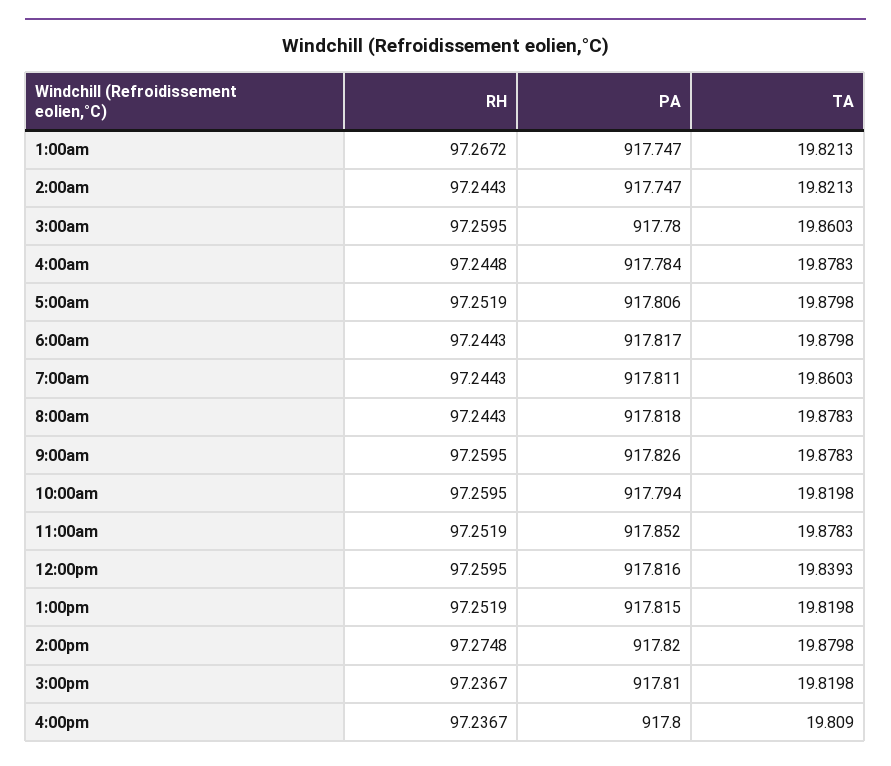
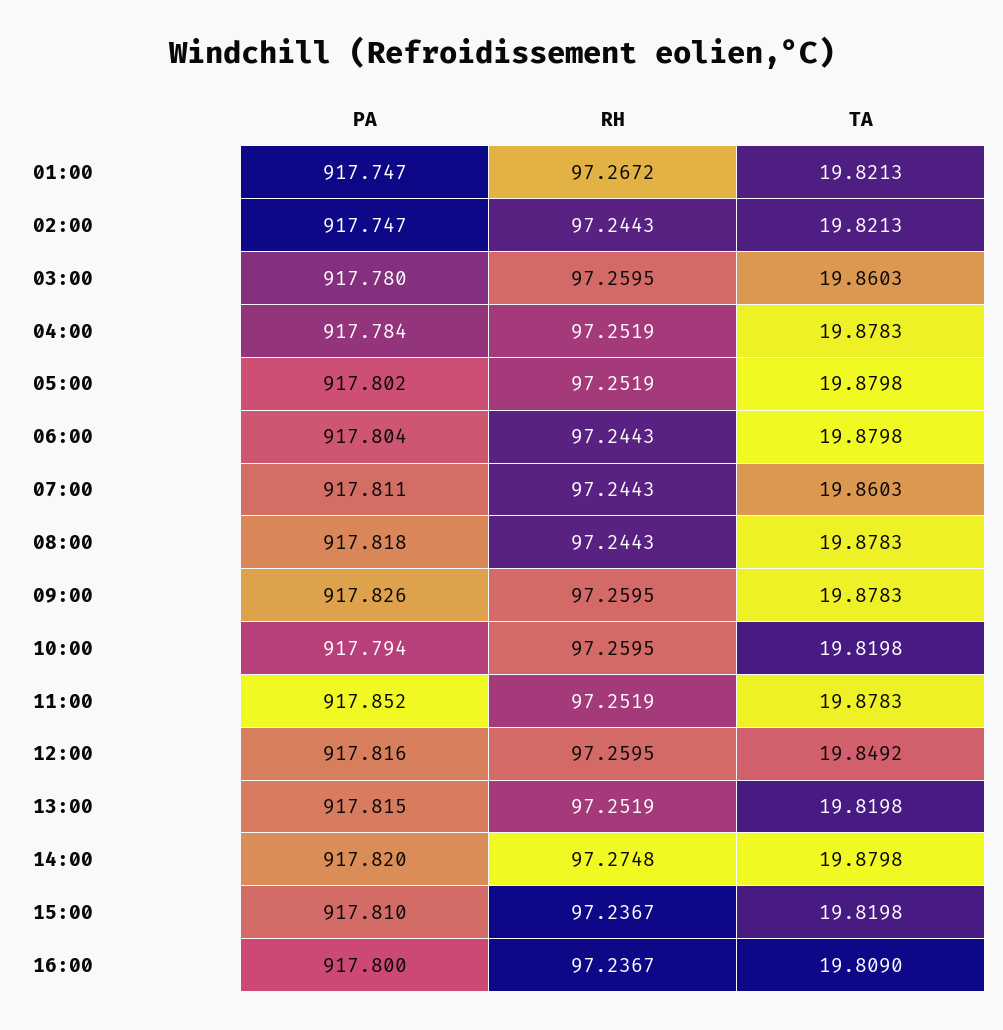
RH, 4:00am: 97.2448 -> 97.2519
PA, 5:00am: 917.806 -> 917.802
PA, 6:00am: 917.817 -> 917.804
TA, 12:00pm: 19.8393 -> 19.8492

